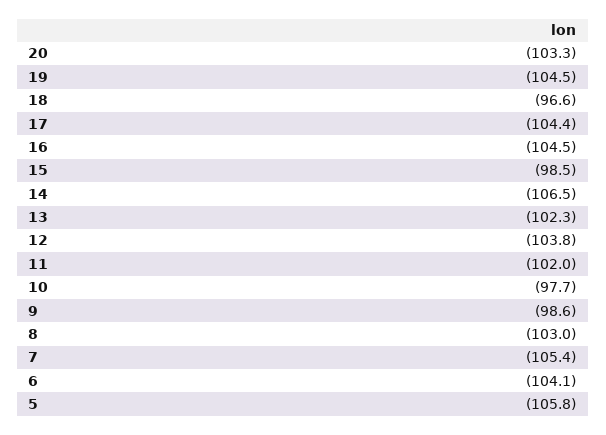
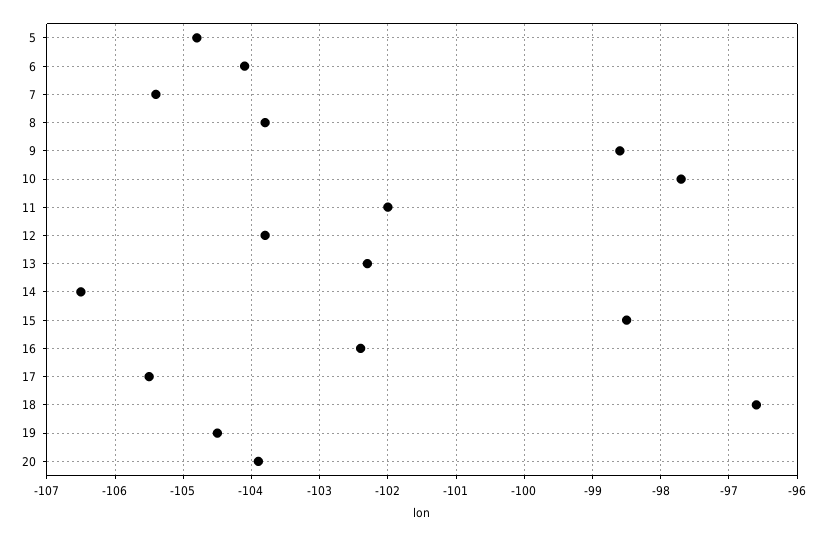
20: -103.3 -> -103.9
17: -104.4 -> -105.5
16: -104.5 -> -102.4
8: -103 -> -103.8
5: -105.8 -> -104.8

